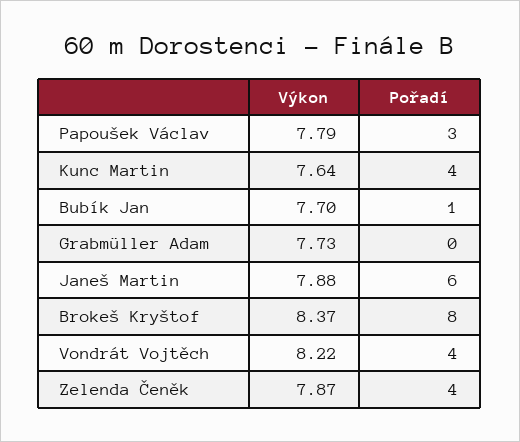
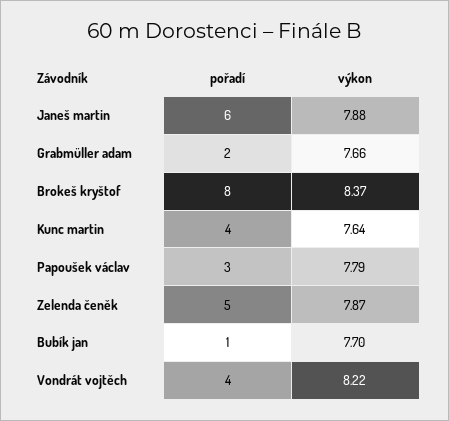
Výkon, Grabmüller Adam: 7.73 -> 7.66
Pořadí, Grabmüller Adam: 0 -> 2
Pořadí, Zelenda Čeněk: 4 -> 5

